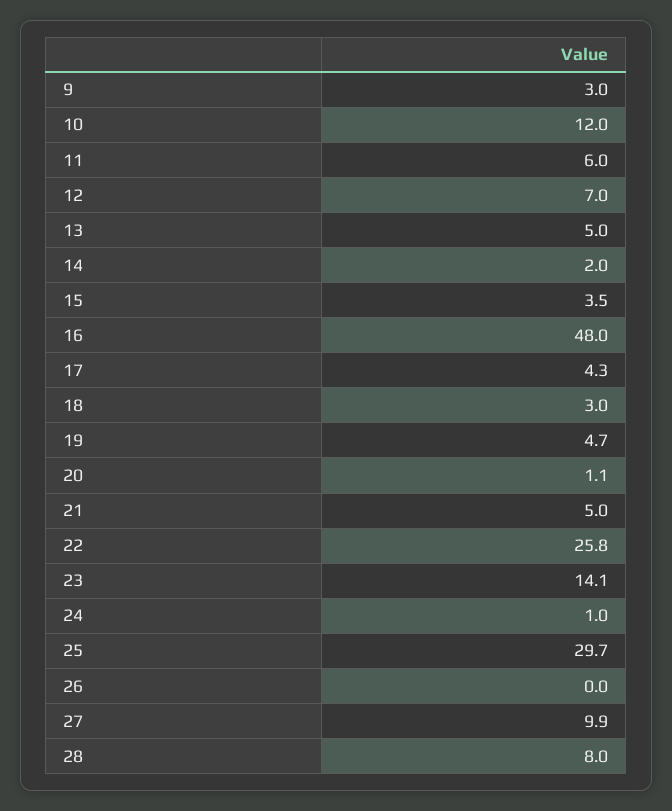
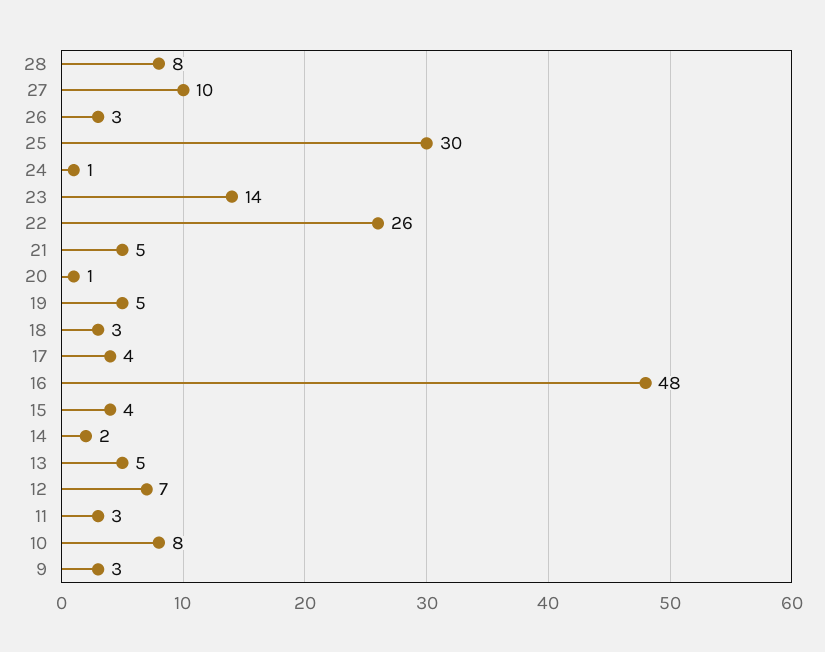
10: 12 -> 8
11: 6 -> 3
26: 0 -> 3

